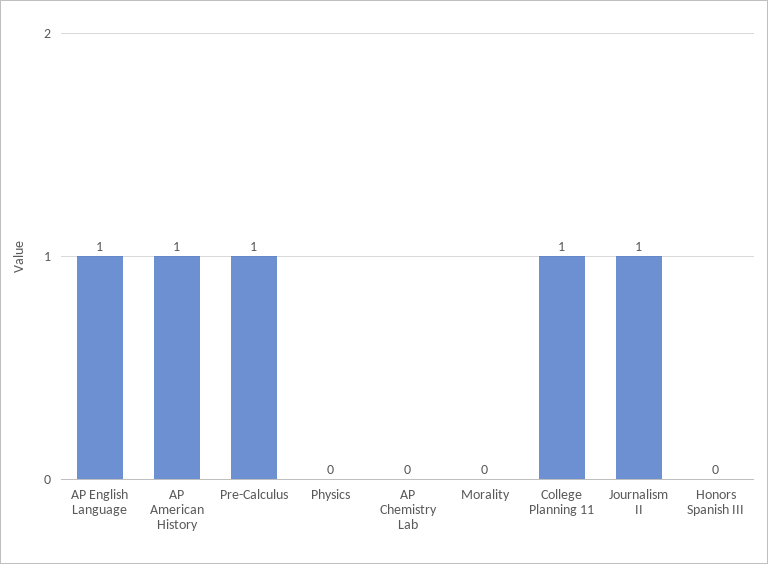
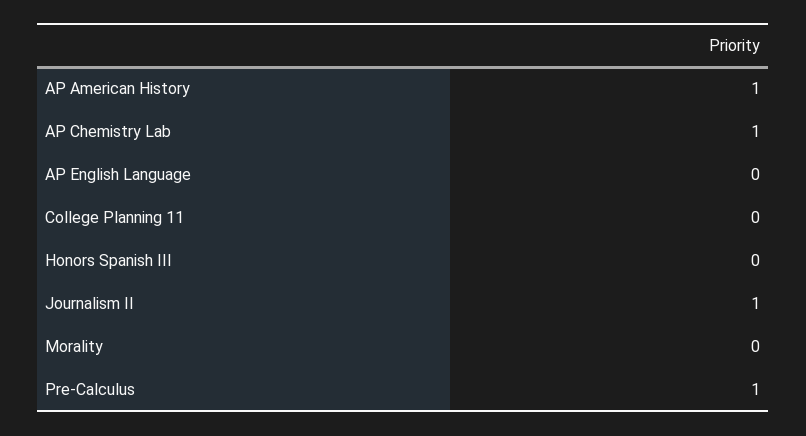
AP English Language: 1 -> 0
Physics: 0 -> none
AP Chemistry Lab: 0 -> 1
College Planning 11: 1 -> 0

